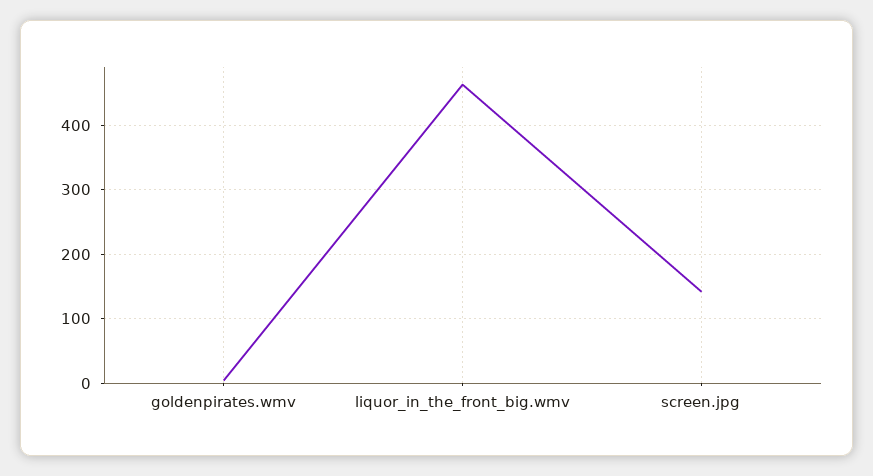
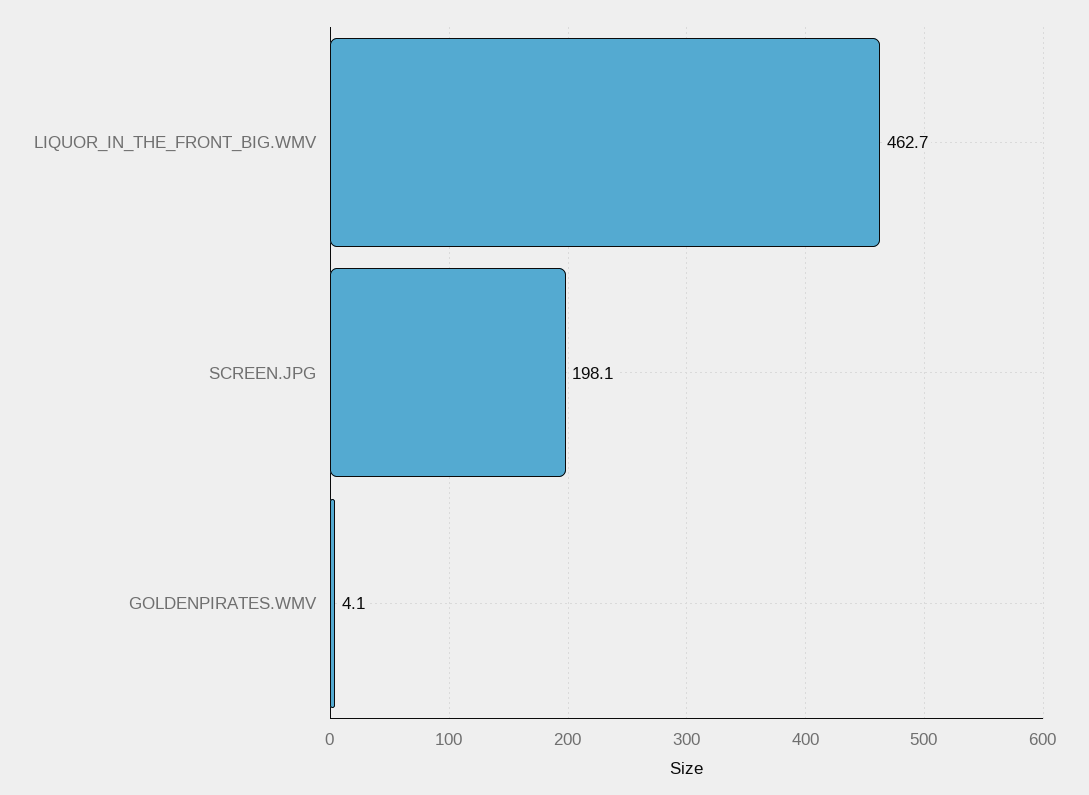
screen.jpg: 140 -> 198.1

